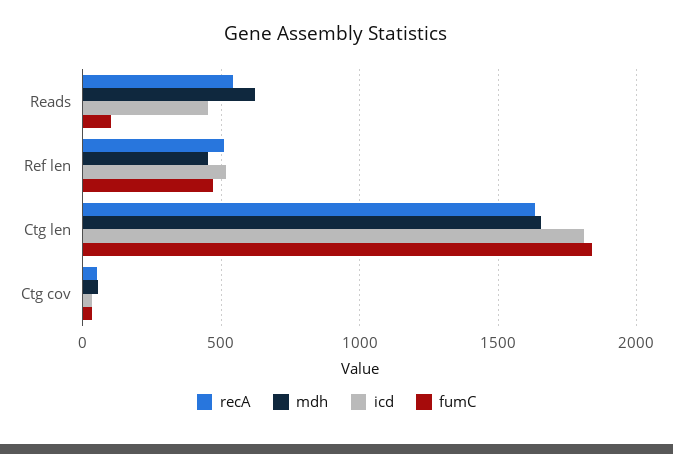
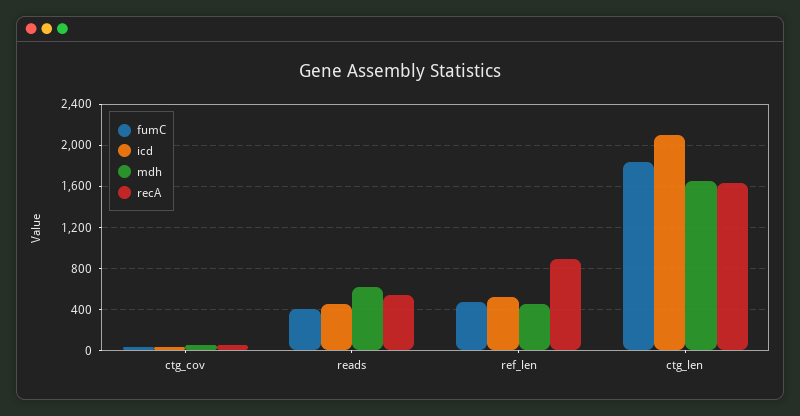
fumC, Reads: 100 -> 400
recA, Ref len: 500 -> 900
icd, Ctg len: 1800 -> 2100

